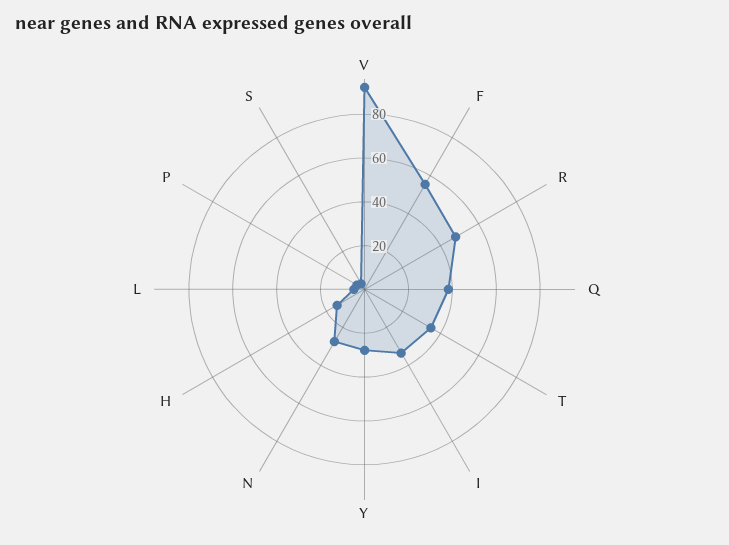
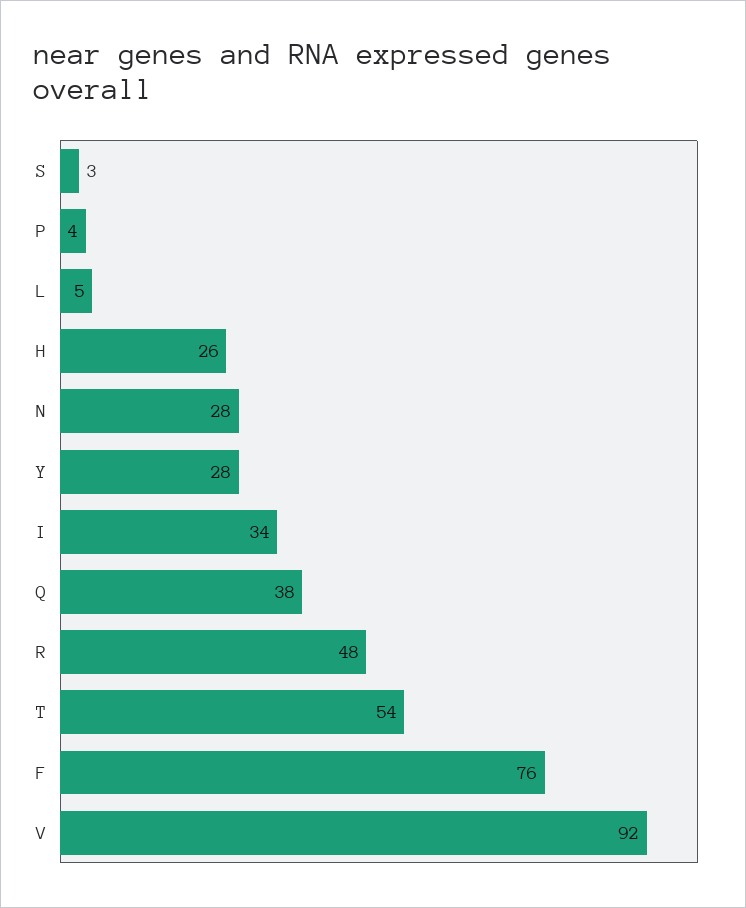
F: 55 -> 76
T: 35 -> 54
H: 15 -> 26

